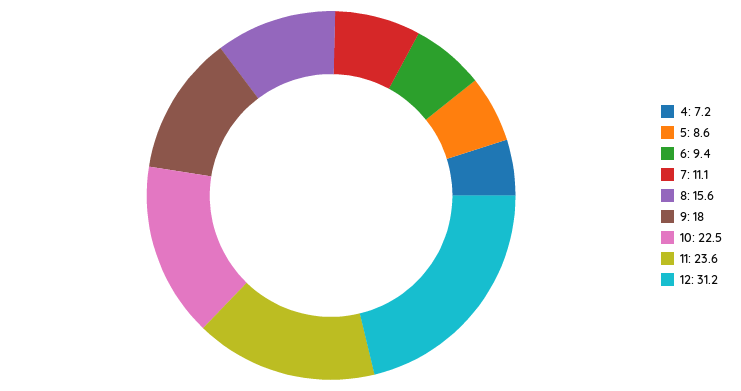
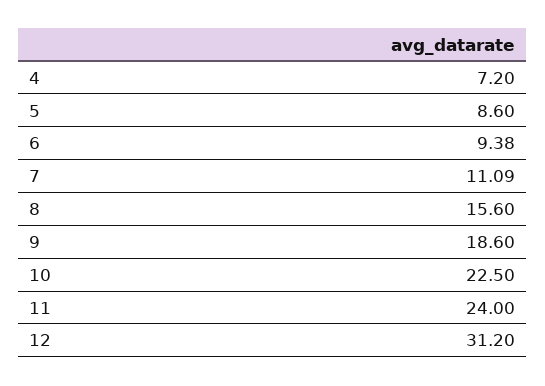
9: 18 -> 18.6
11: 23.6 -> 24

